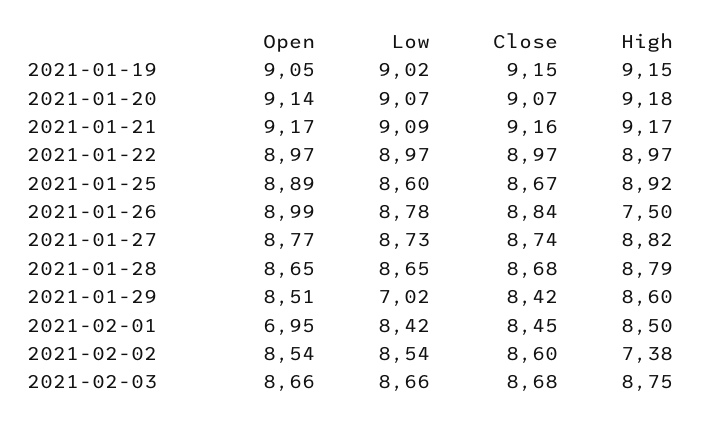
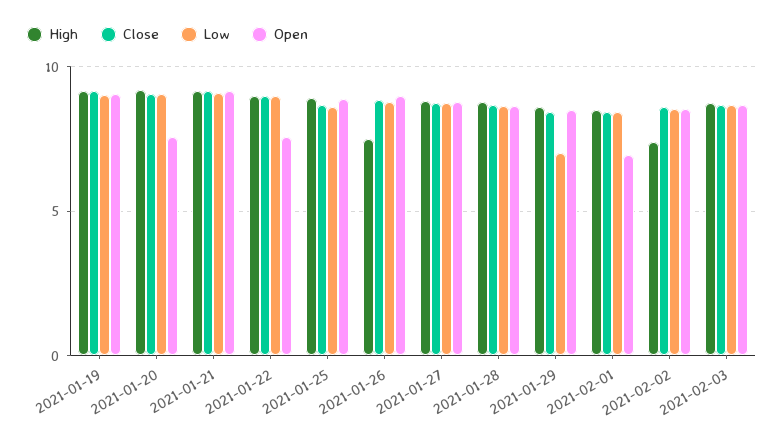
Open, 2021-01-20: 9.14 -> 7.5
Open, 2021-01-22: 8.97 -> 7.5

